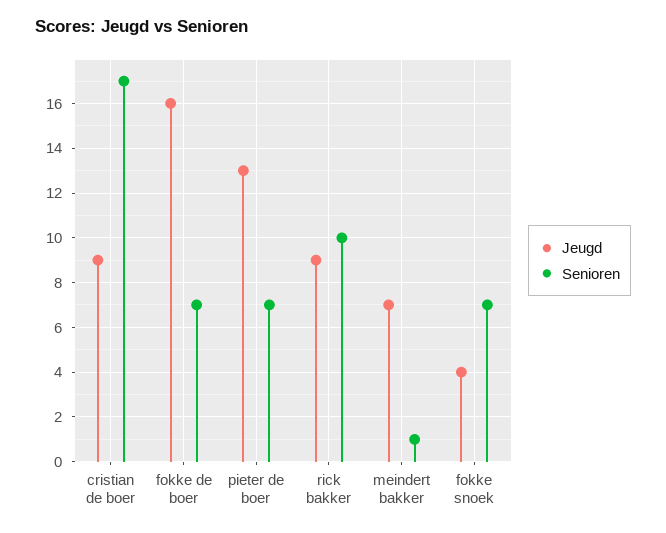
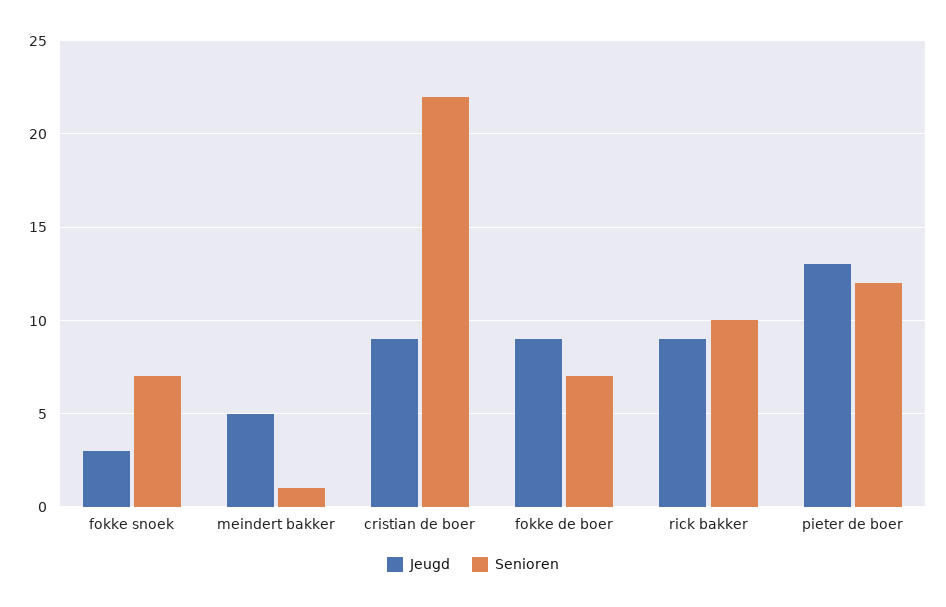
Senioren, cristian de boer: 17 -> 22
Jeugd, fokke de boer: 16 -> 9
Senioren, pieter de boer: 7 -> 12
Jeugd, meindert bakker: 7 -> 5
Jeugd, fokke snoek: 4 -> 3

